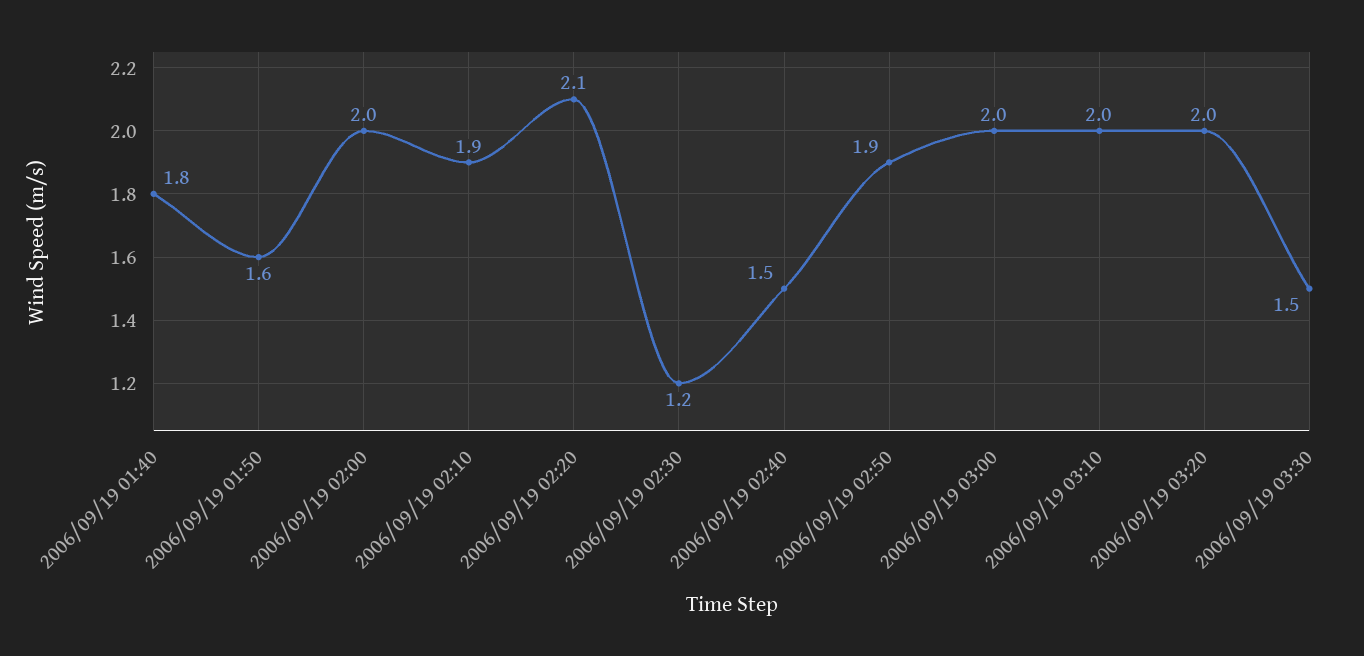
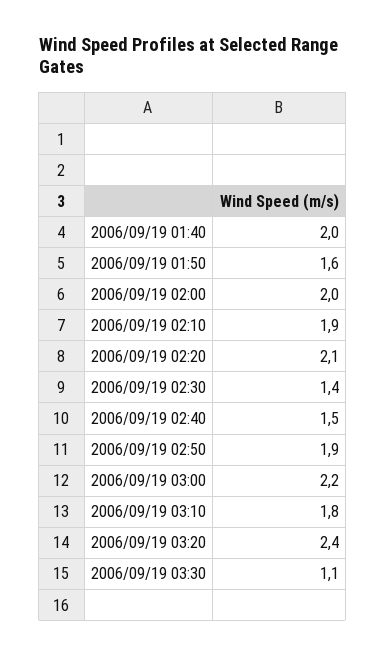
2006/09/19 01:40: 1.8 -> 2
2006/09/19 02:30: 1.2 -> 1.4
2006/09/19 03:00: 2 -> 2.2
2006/09/19 03:10: 2 -> 1.8
2006/09/19 03:20: 2 -> 2.4
2006/09/19 03:30: 1.5 -> 1.1

